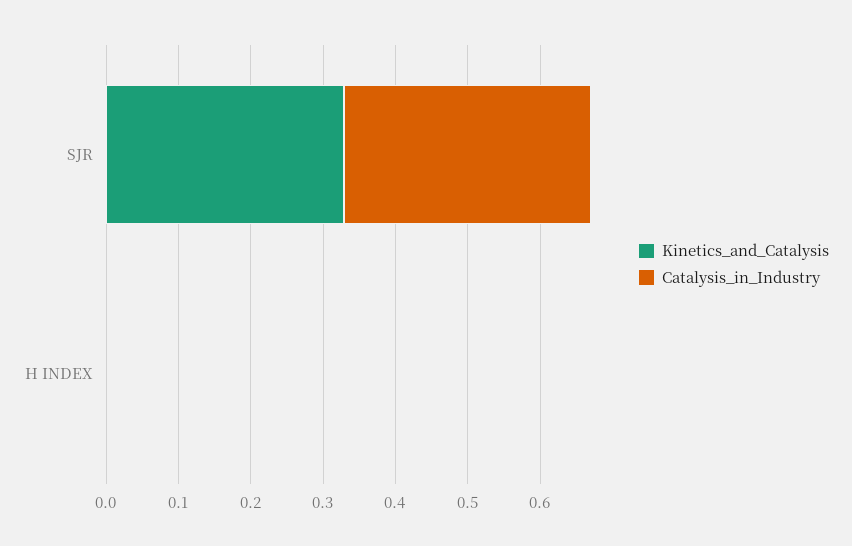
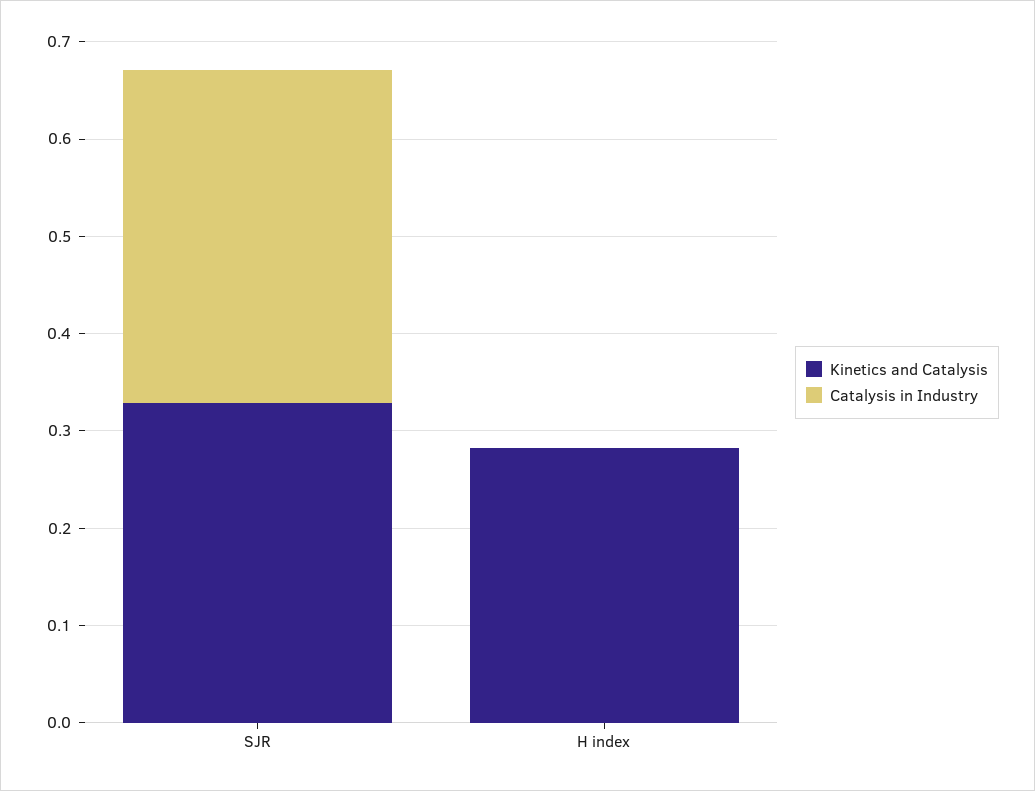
Kinetics_and_Catalysis, H INDEX: 0 -> 0.28

